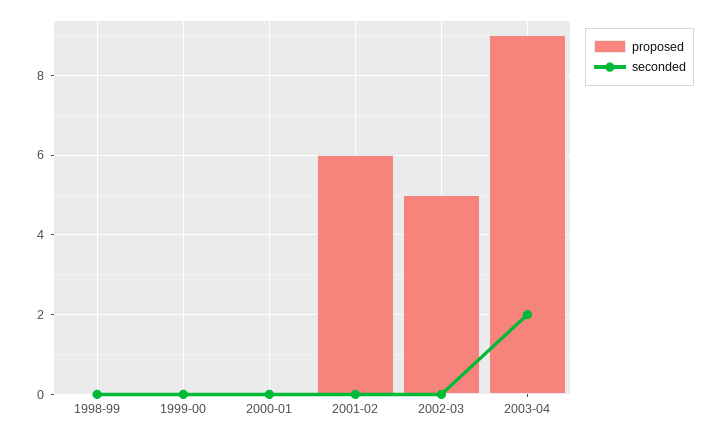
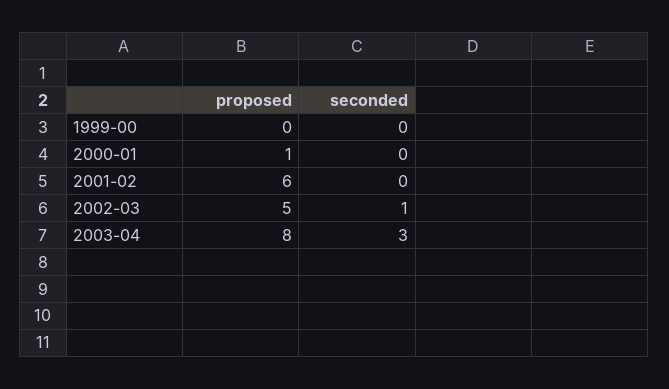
proposed, 1998-99: 0 -> none
seconded, 1998-99: 0 -> none
proposed, 2000-01: 0 -> 1
seconded, 2002-03: 0 -> 1
proposed, 2003-04: 9 -> 8
seconded, 2003-04: 2 -> 3

